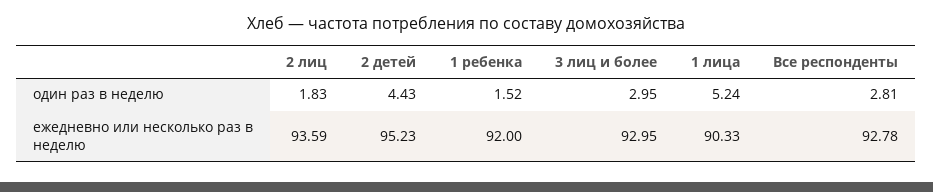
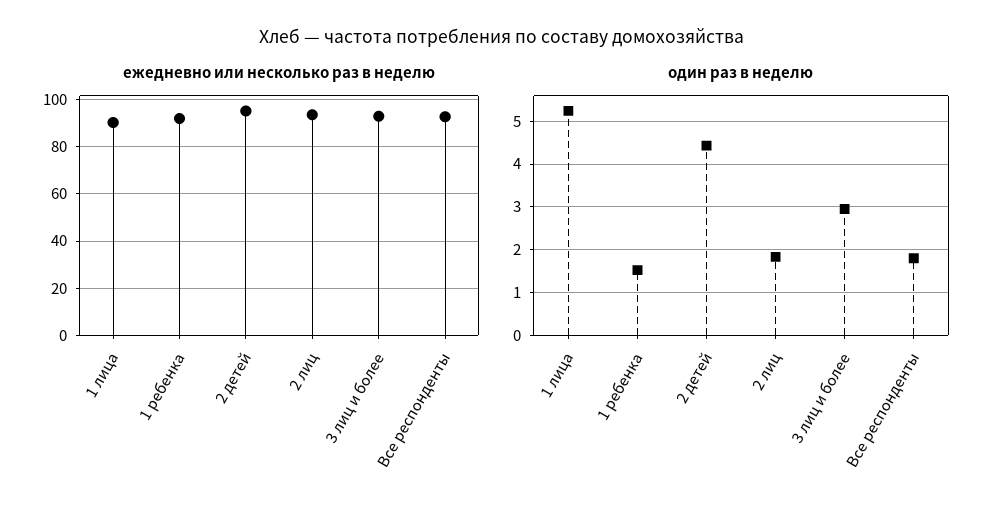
один раз в неделю, Все респонденты: 2.81 -> 1.8

